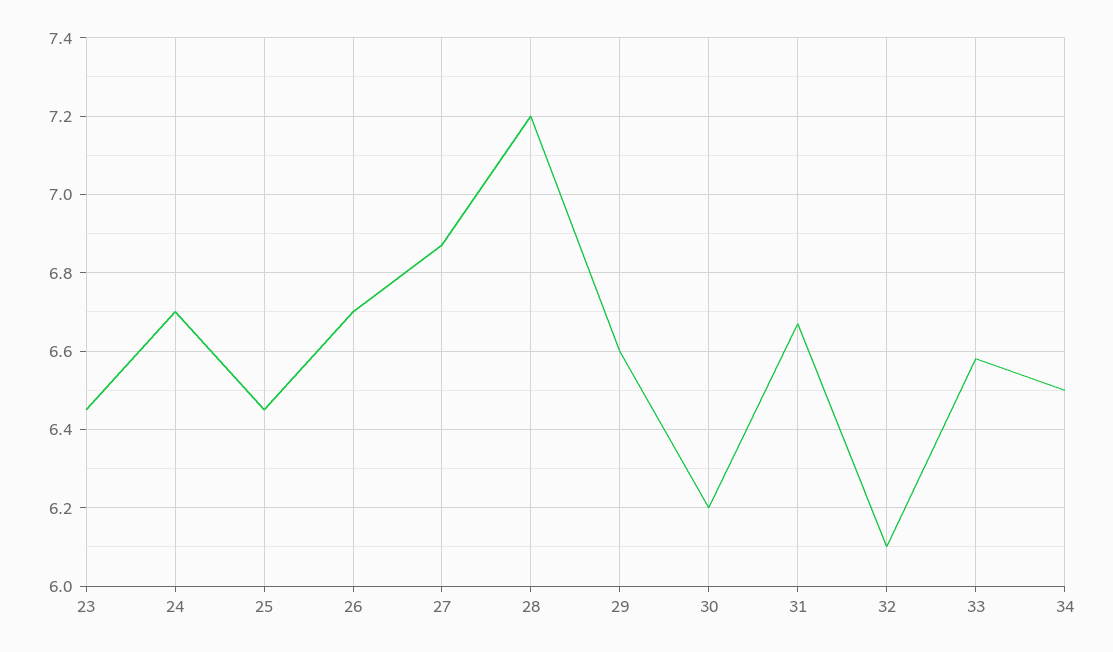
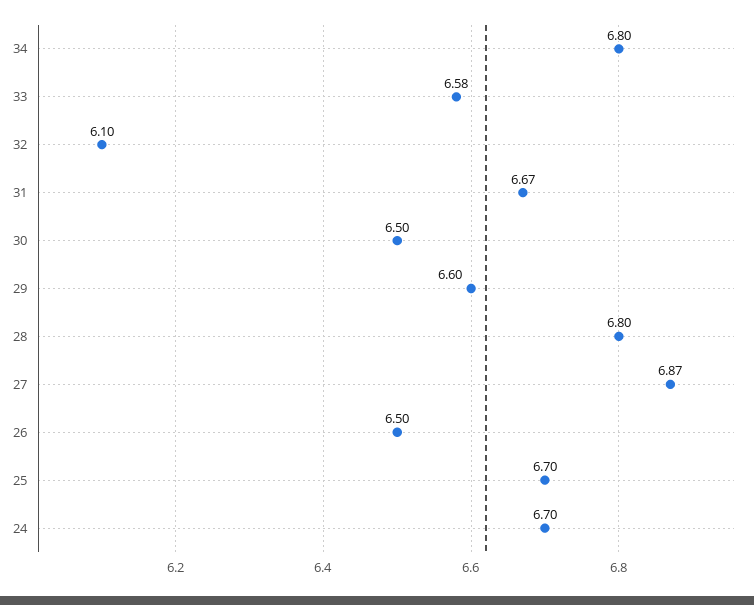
23: 6.45 -> none
25: 6.45 -> 6.7
26: 6.7 -> 6.5
28: 7.2 -> 6.8
30: 6.2 -> 6.5
34: 6.5 -> 6.8

